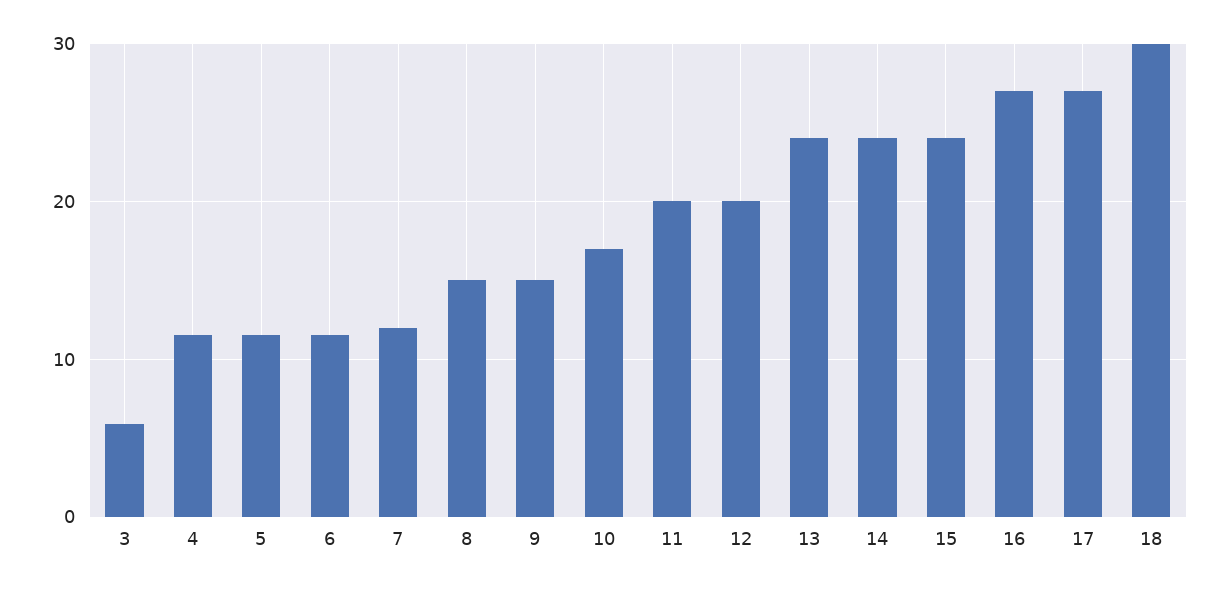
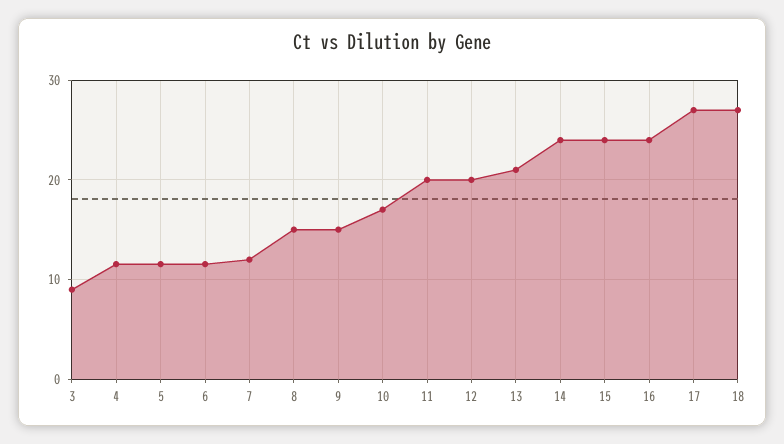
3: 6 -> 9
13: 24 -> 21
16: 27 -> 24
18: 30 -> 27

